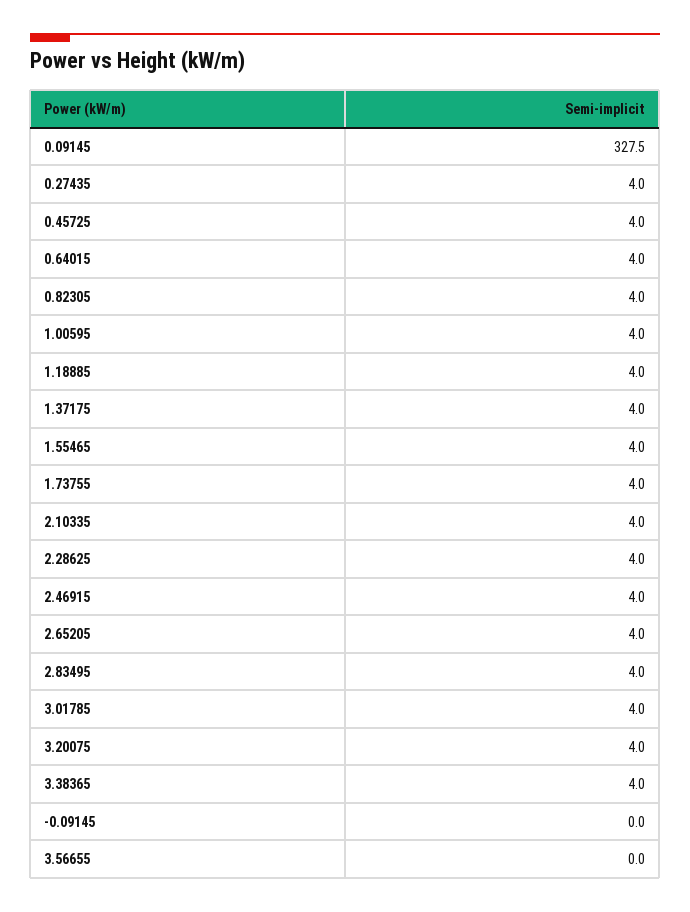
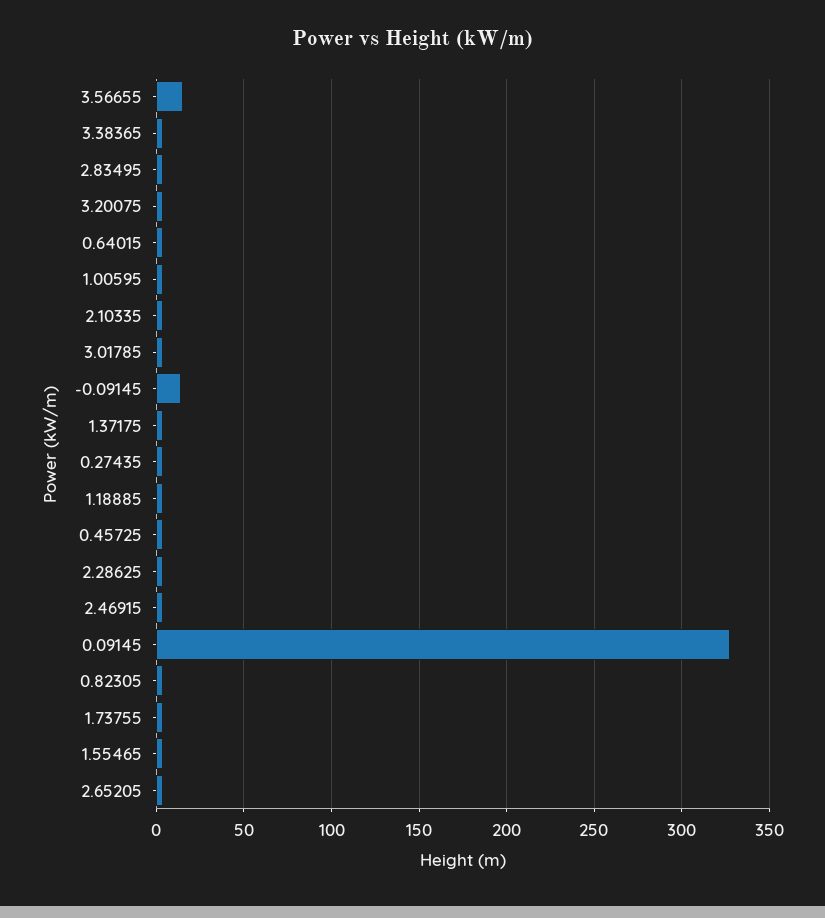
-0.09145: 0 -> 15
3.56655: 0 -> 15

